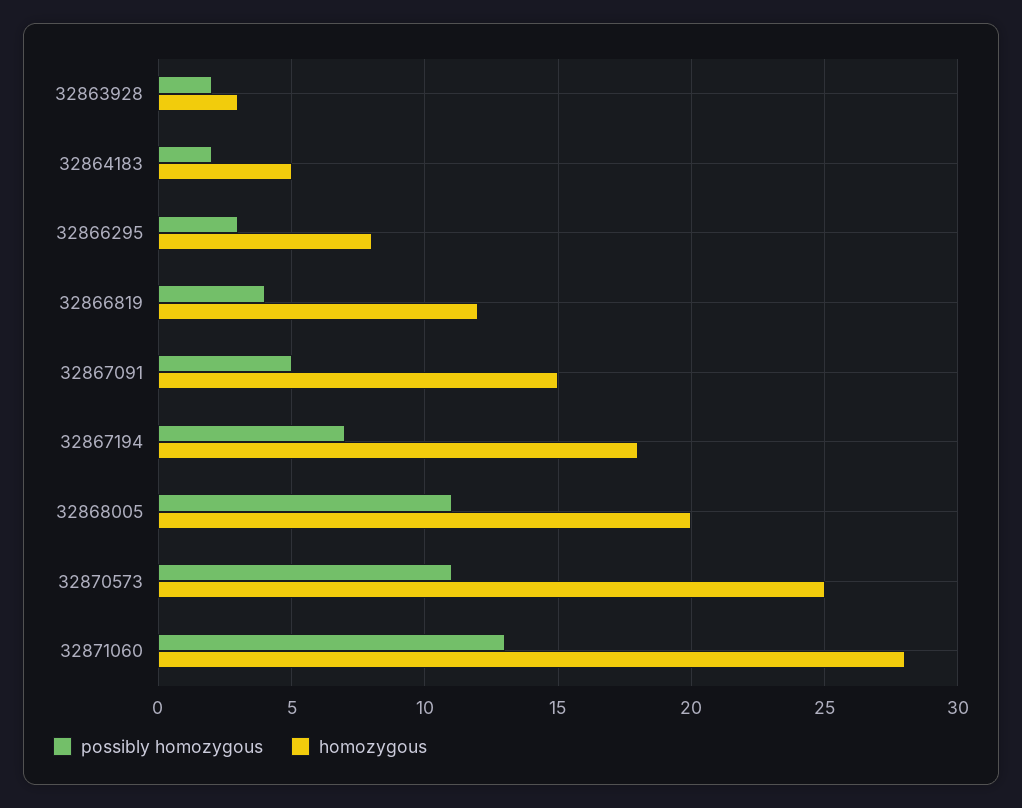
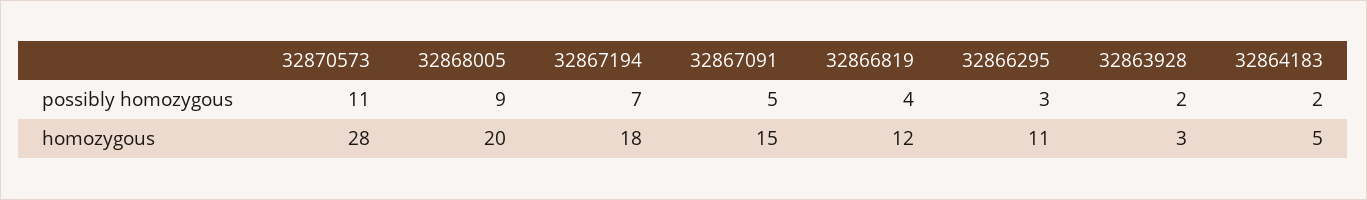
homozygous, 32866295: 8 -> 11
possibly homozygous, 32868005: 11 -> 9
homozygous, 32870573: 25 -> 28
possibly homozygous, 32871060: 13 -> none
homozygous, 32871060: 28 -> none

